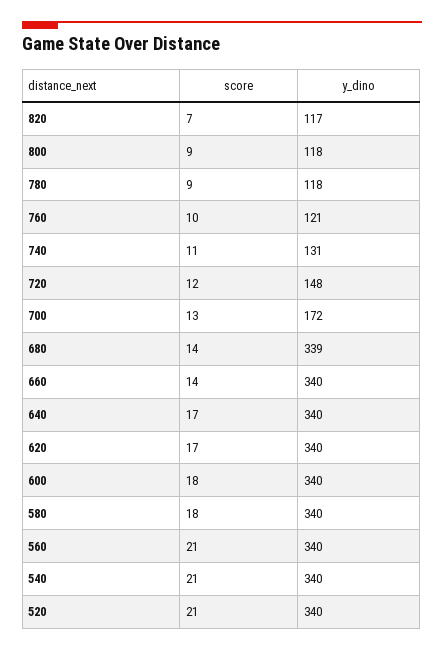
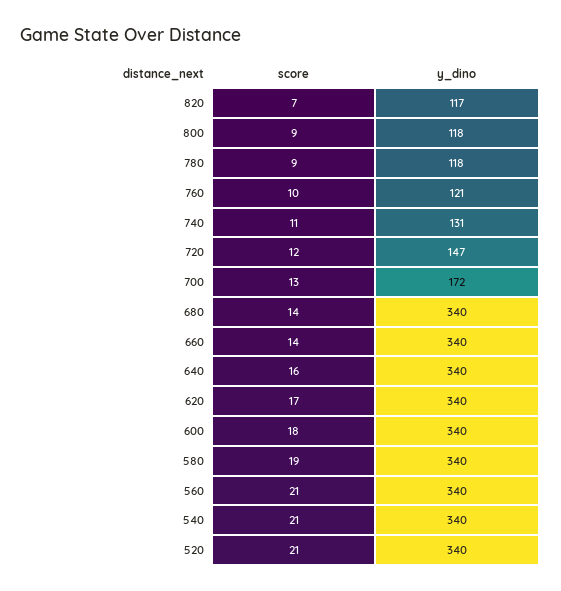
y_dino, 720: 148 -> 147
y_dino, 680: 339 -> 340
score, 640: 17 -> 16
score, 580: 18 -> 19

